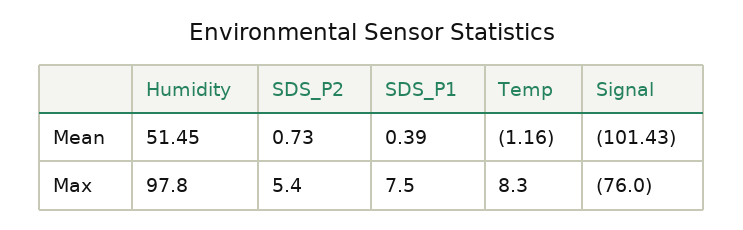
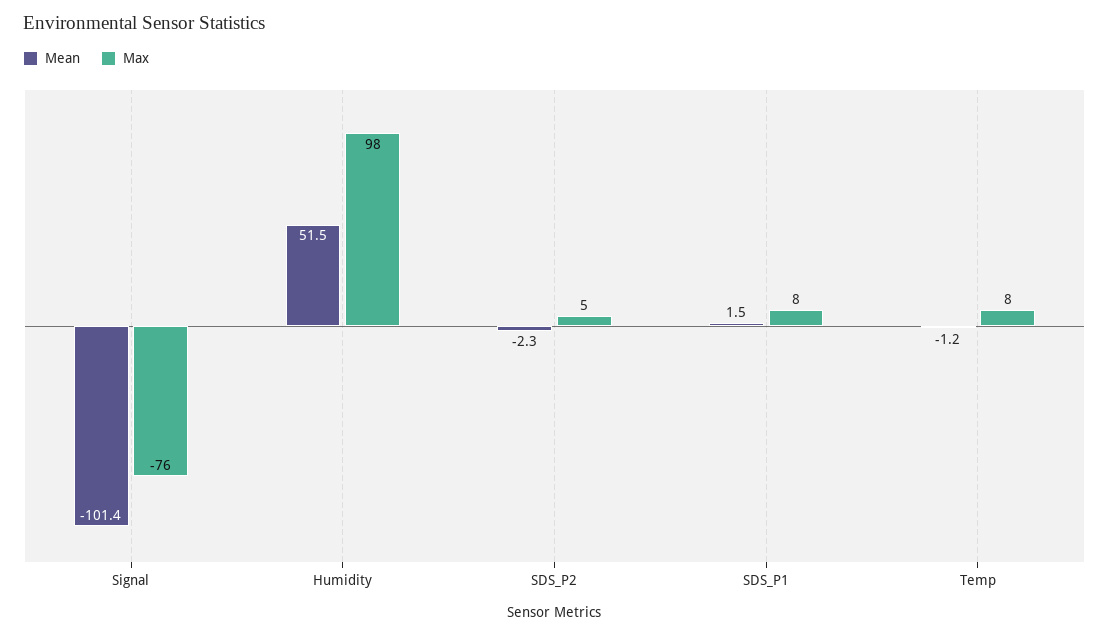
Mean, SDS_P2: 0.73 -> -2.3
Mean, SDS_P1: 0.39 -> 1.5

